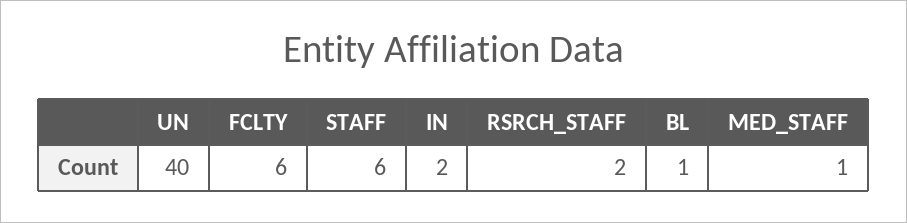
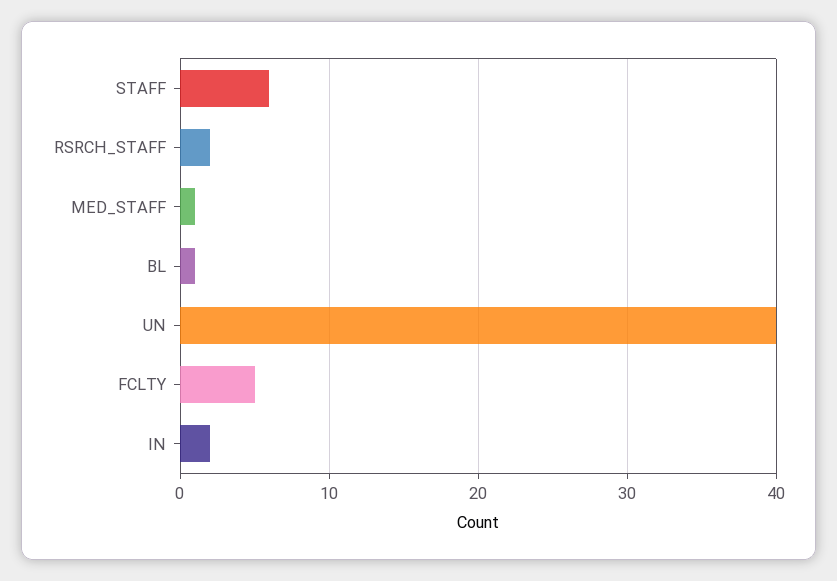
FCLTY: 6 -> 5

